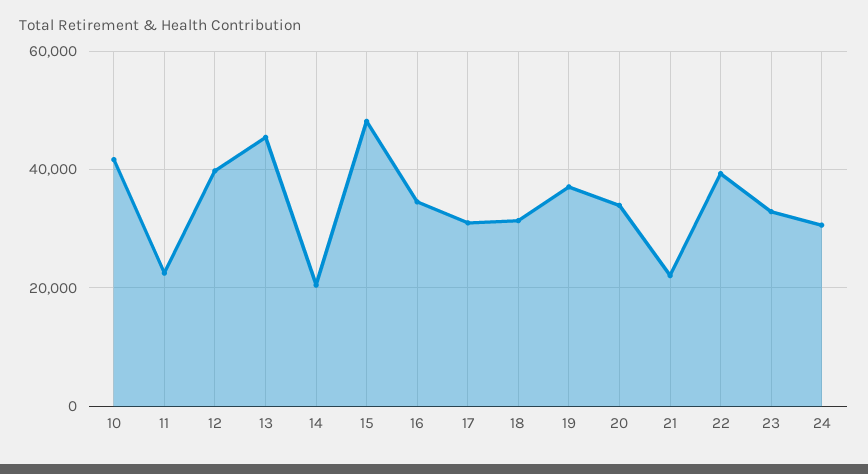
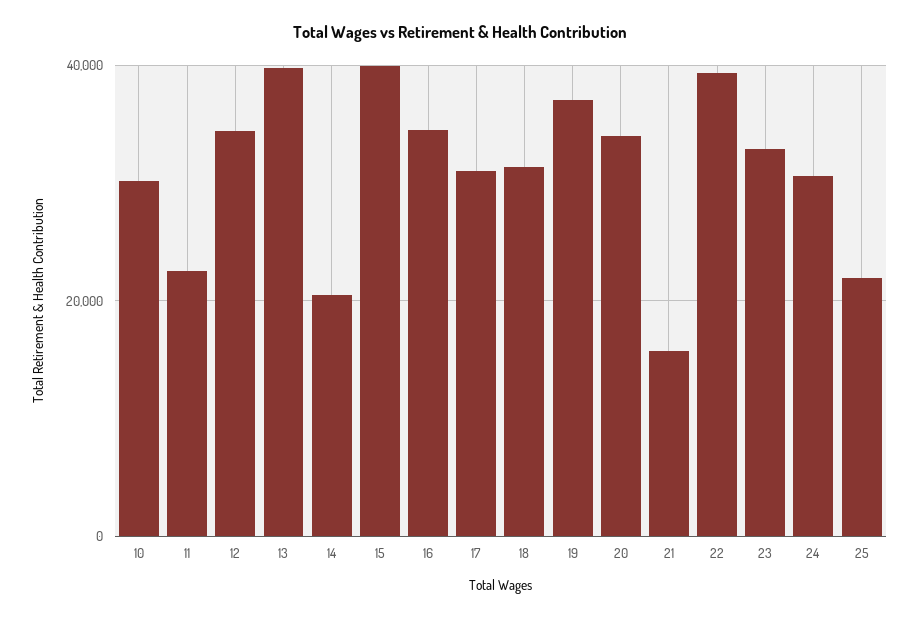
10: 42000 -> 30000
12: 40000 -> 34000
13: 46000 -> 40000
15: 48000 -> 40000
21: 22000 -> 16000
25: none -> 22000

